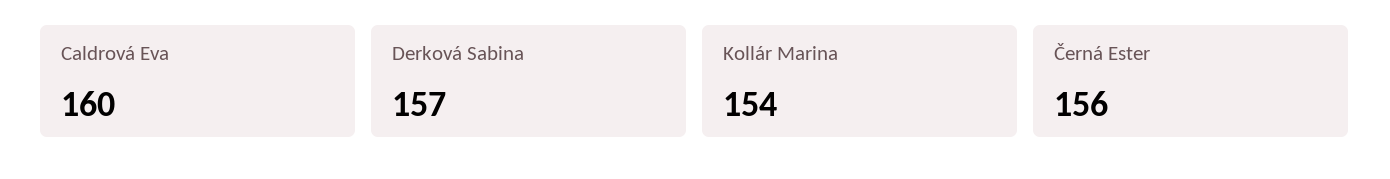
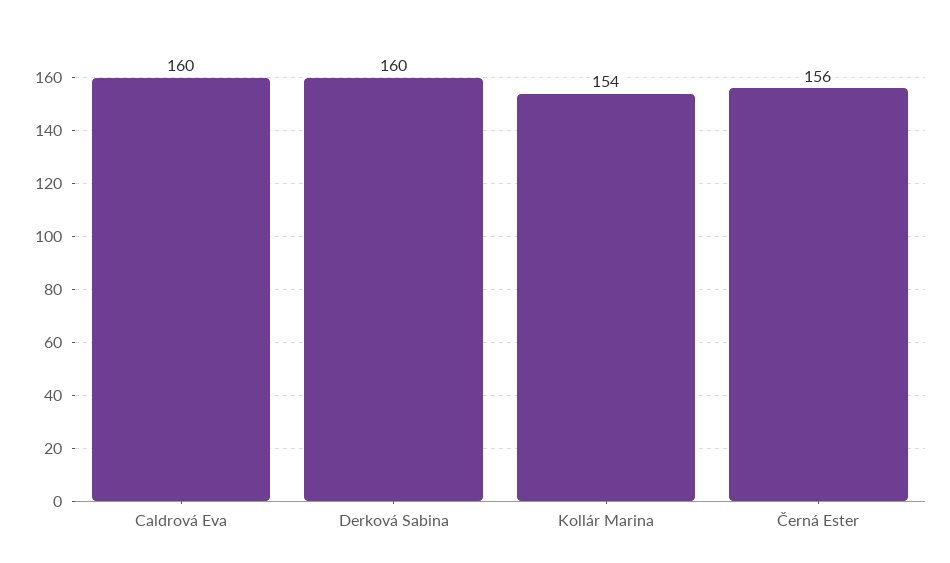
Derková Sabina: 157 -> 160

